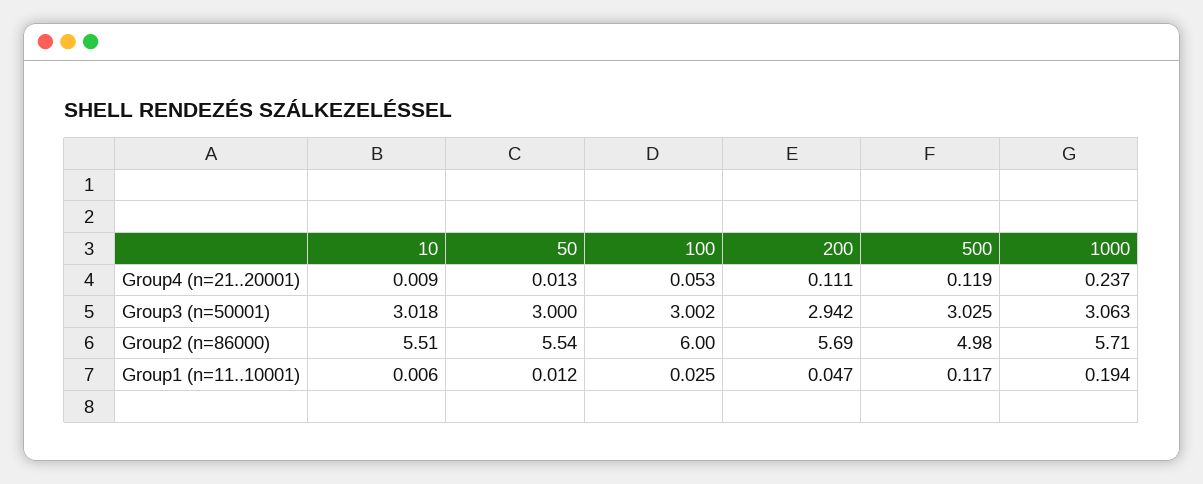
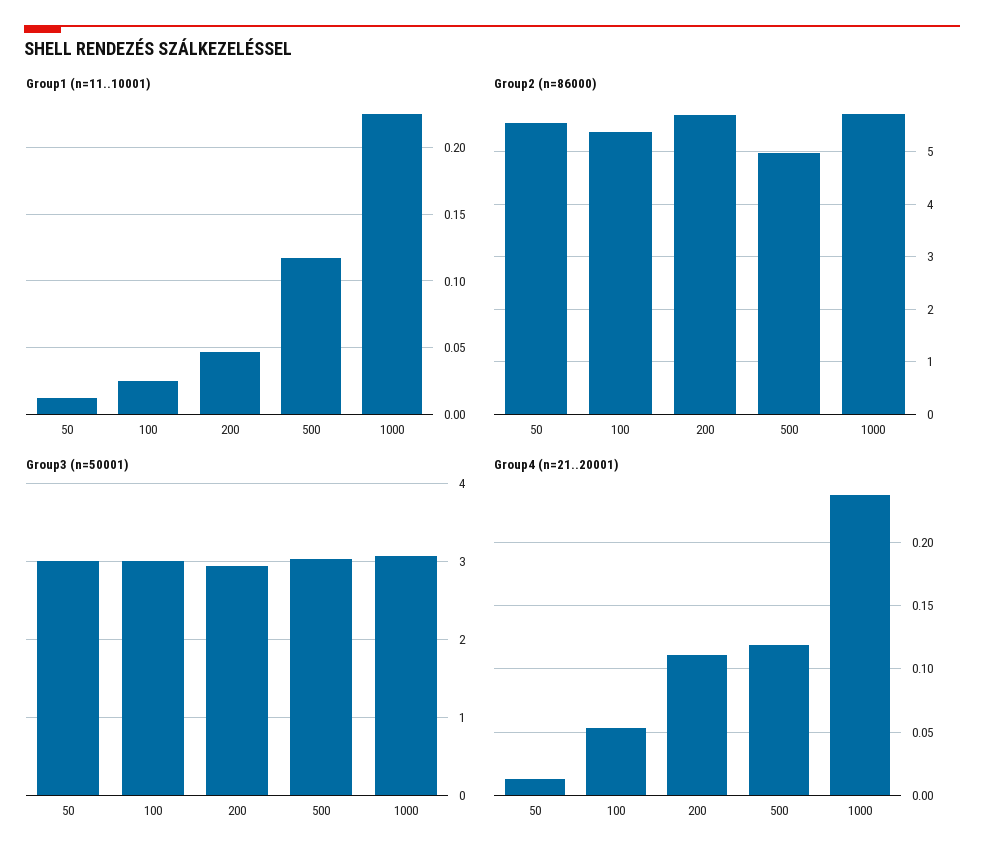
Group4 (n=21..20001), 10: 0.009 -> none
Group3 (n=50001), 10: 3.018 -> none
Group2 (n=86000), 10: 5.51 -> none
Group2 (n=86000), 100: 6 -> 5.4
Group1 (n=11..10001), 10: 0.006 -> none
Group1 (n=11..10001), 1000: 0.194 -> 0.225

